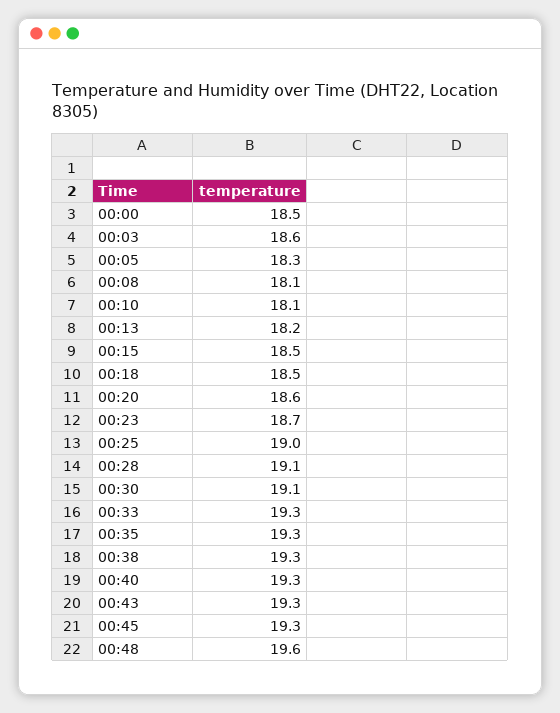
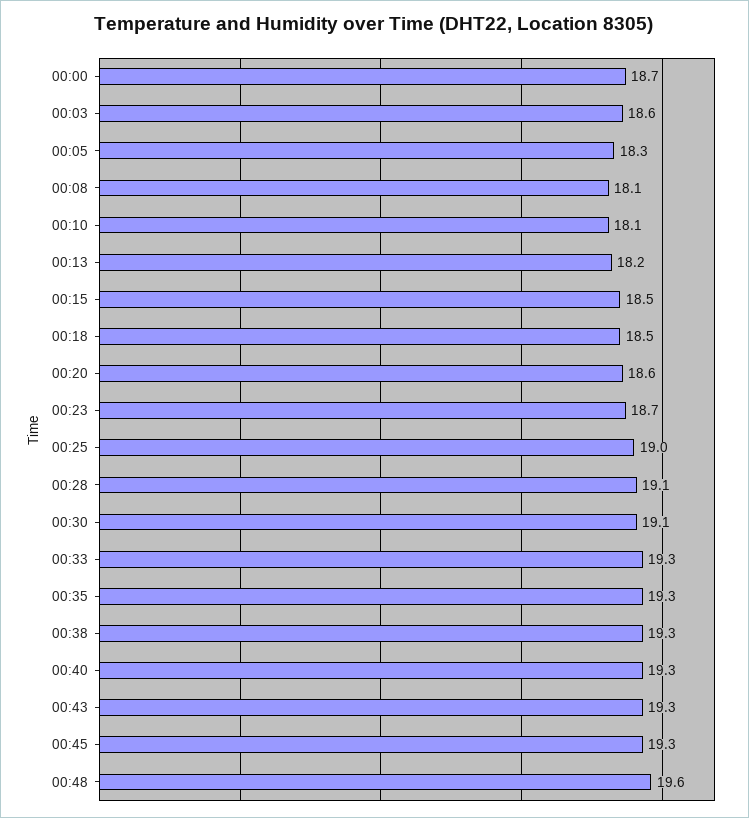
00:00: 18.5 -> 18.7

